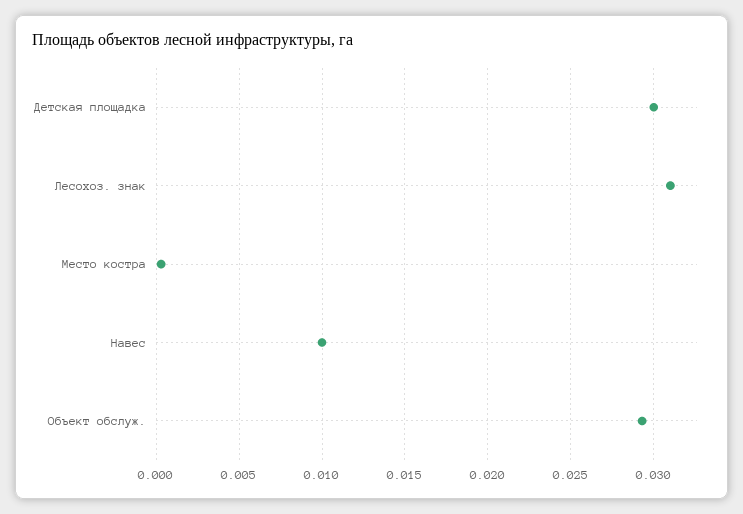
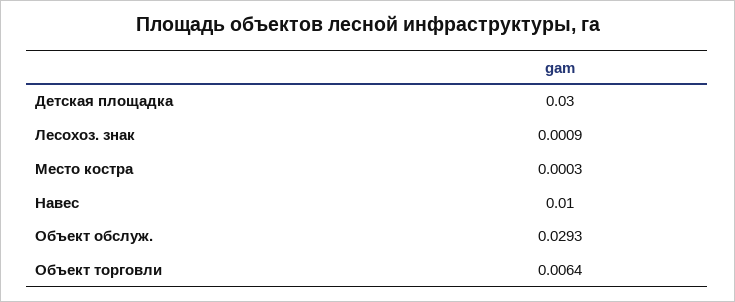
Лесохоз. знак: 0.031 -> 0.0009
Объект торговли: none -> 0.0064

